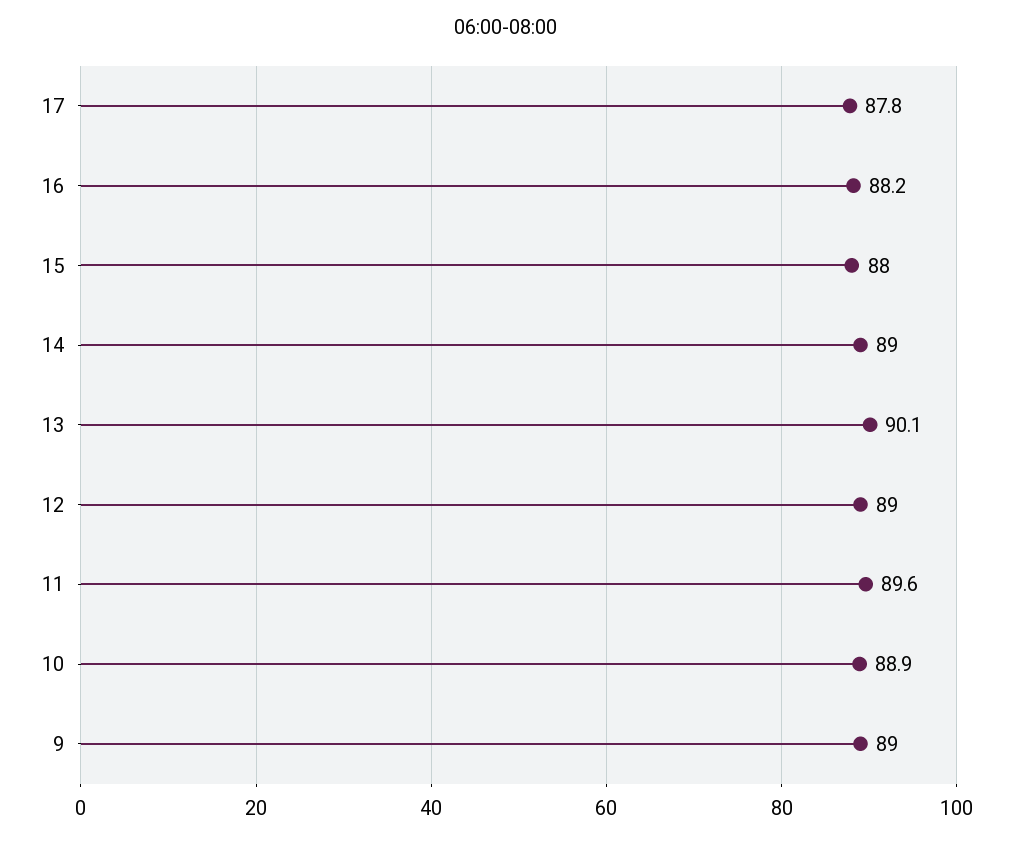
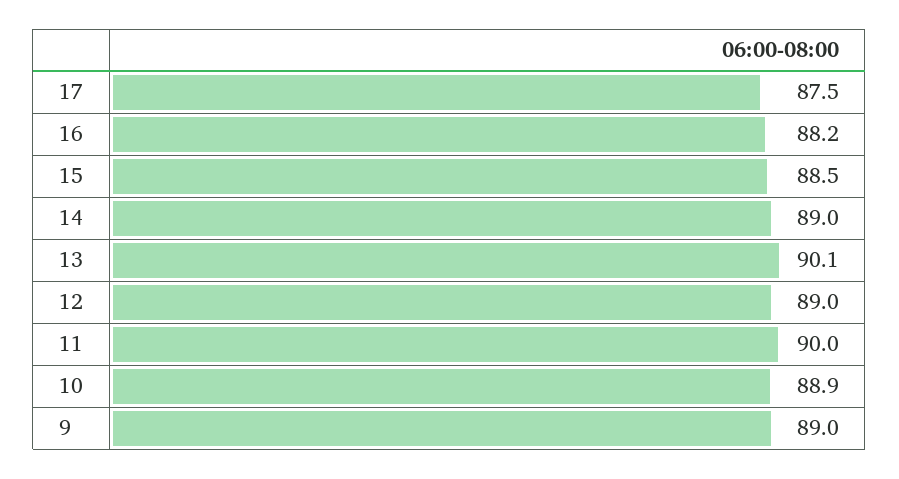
17: 87.8 -> 87.5
15: 88 -> 88.5
11: 89.6 -> 90

